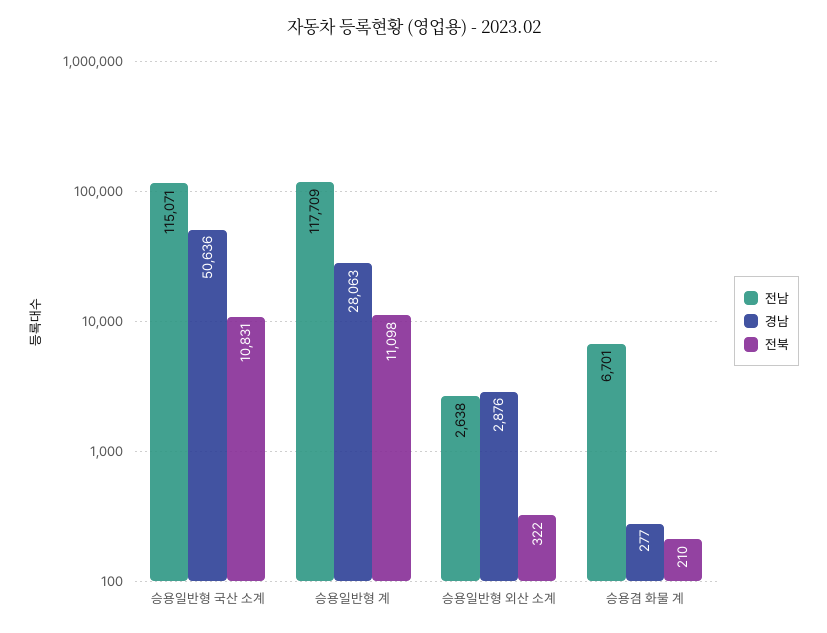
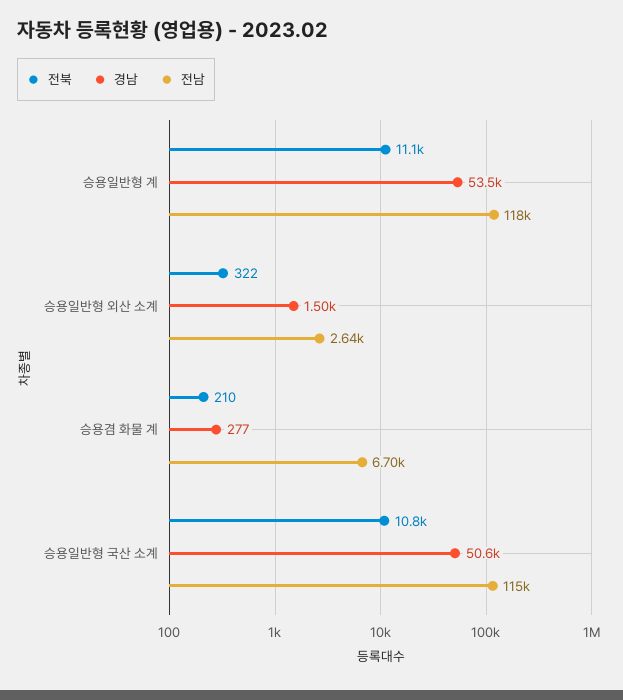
경남, 승용일반형 계: 28063 -> 53500
경남, 승용일반형 외산 소계: 2876 -> 1500

